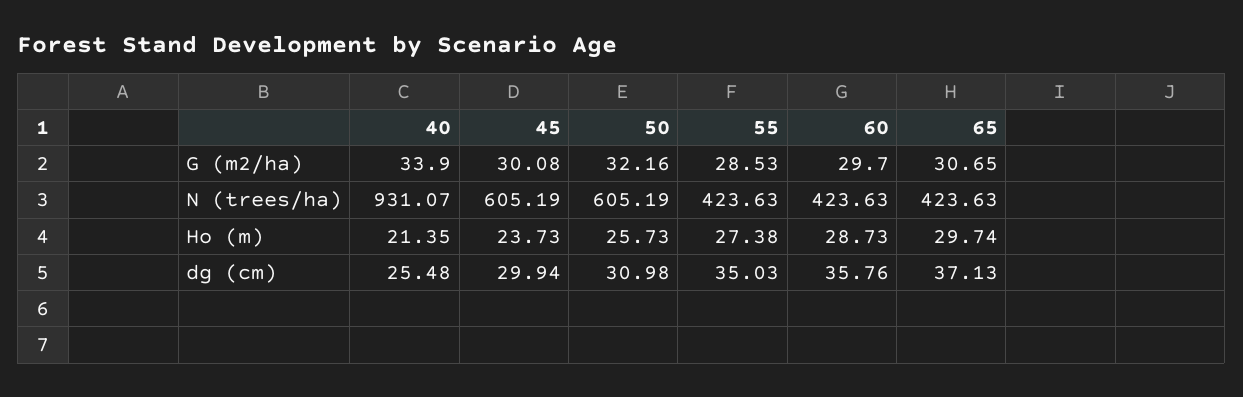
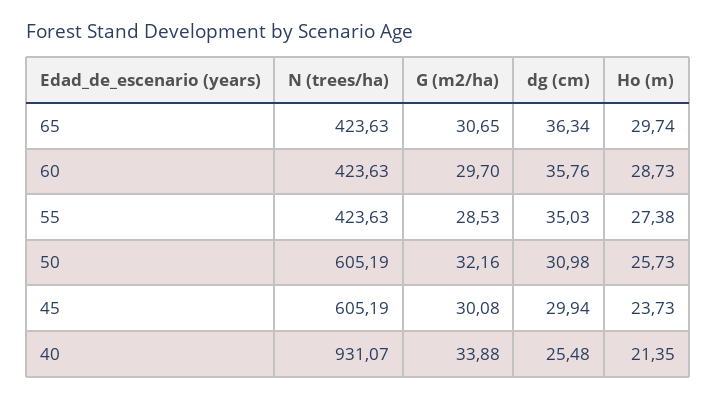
40, G (m2/ha): 33.9 -> 33.88
65, dg (cm): 37.13 -> 36.34

